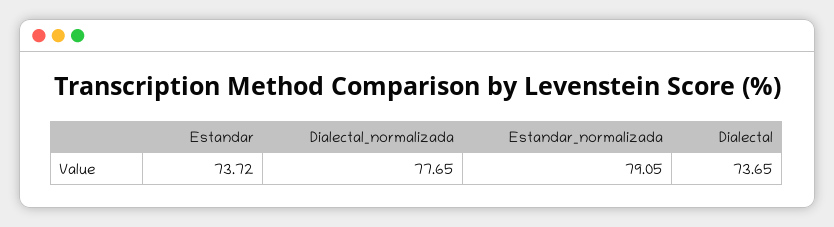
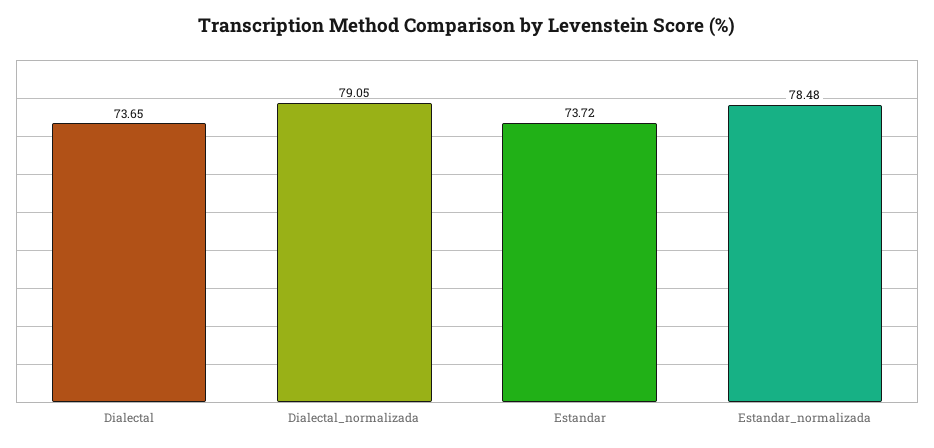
Dialectal_normalizada: 77.65 -> 79.05
Estandar_normalizada: 79.05 -> 78.48

